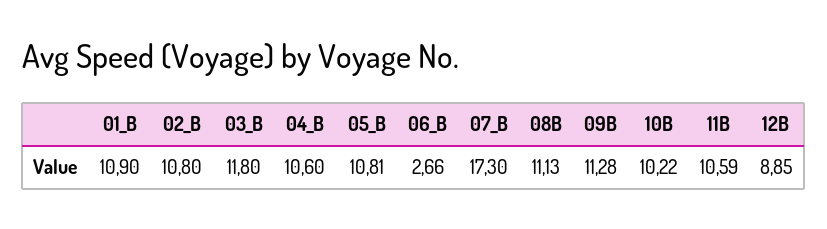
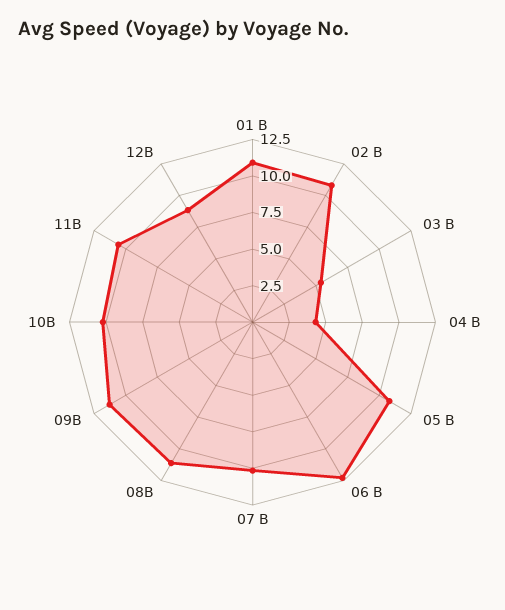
03_B: 11.8 -> 5
04_B: 10.6 -> 5
06_B: 2.66 -> 12.5
07_B: 17.3 -> 10

